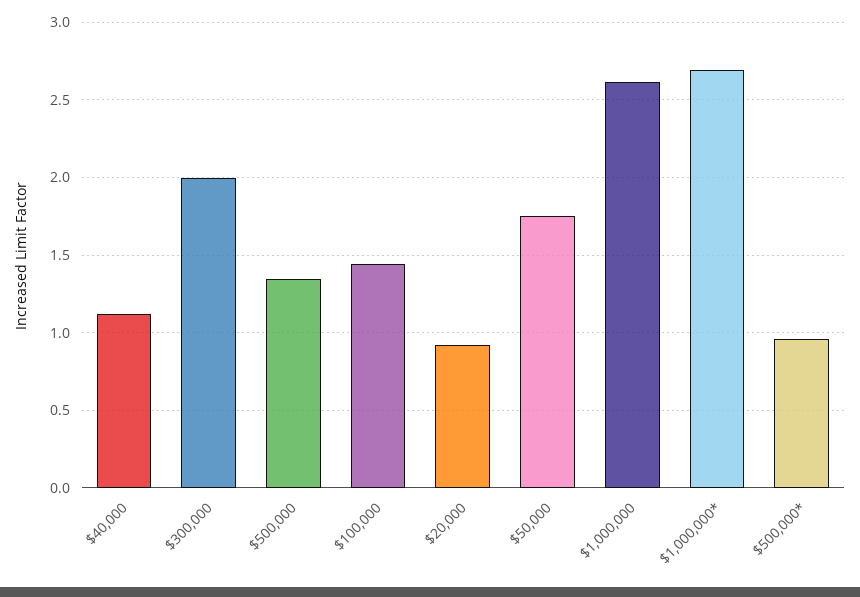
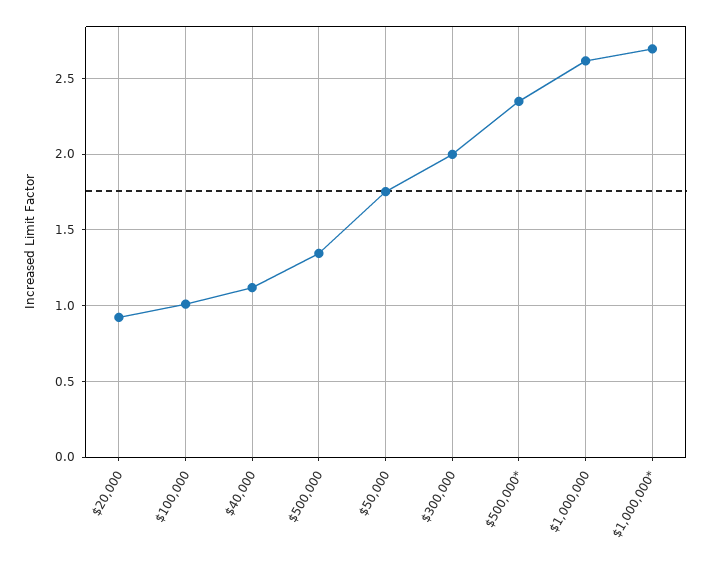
$100,000: 1.45 -> 1
$500,000*: 0.95 -> 2.35

